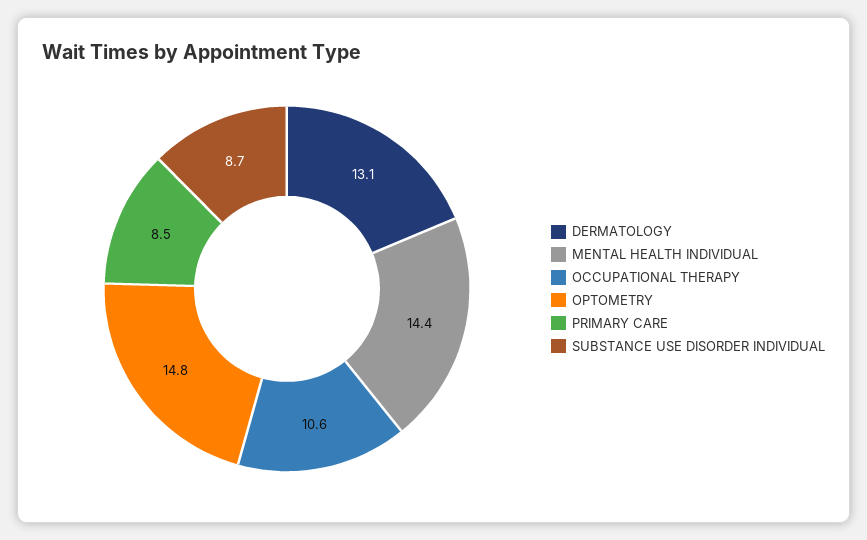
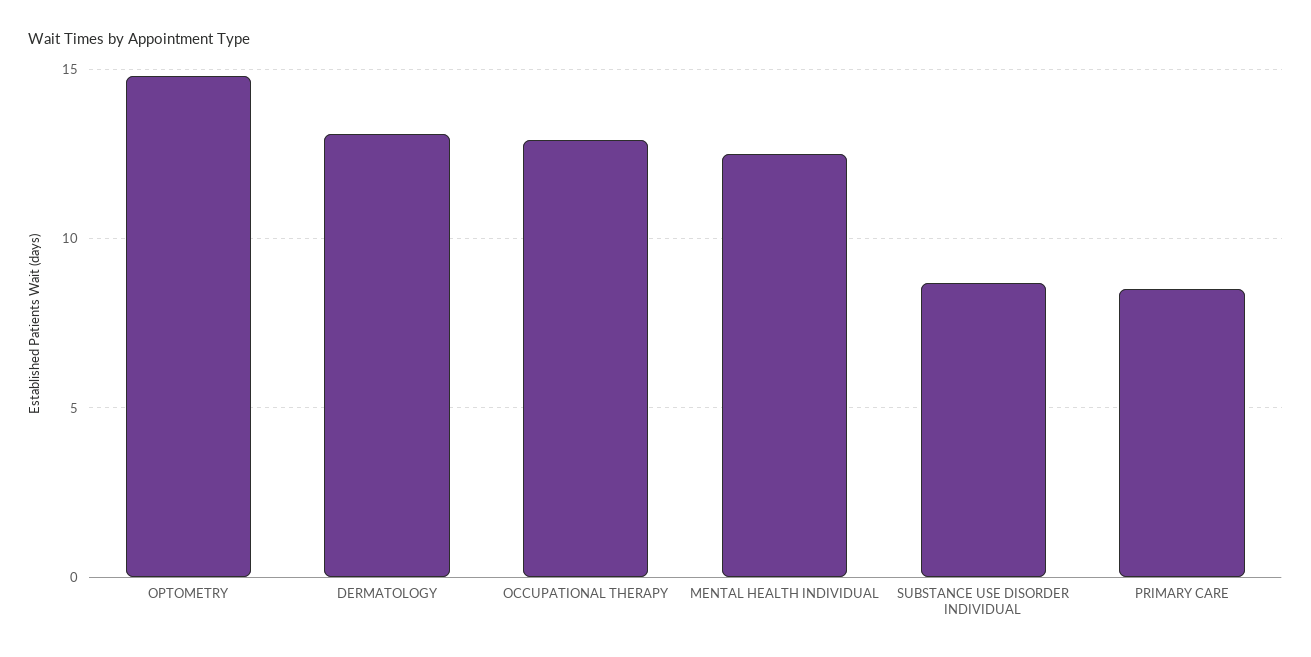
MENTAL HEALTH INDIVIDUAL: 14.4 -> 12.5
OCCUPATIONAL THERAPY: 10.6 -> 13

